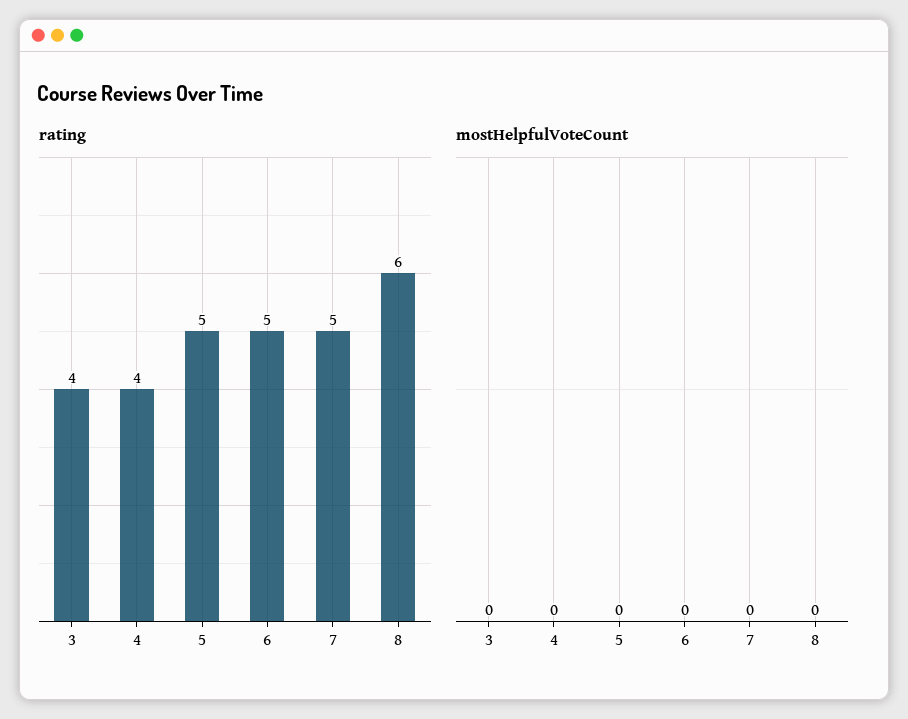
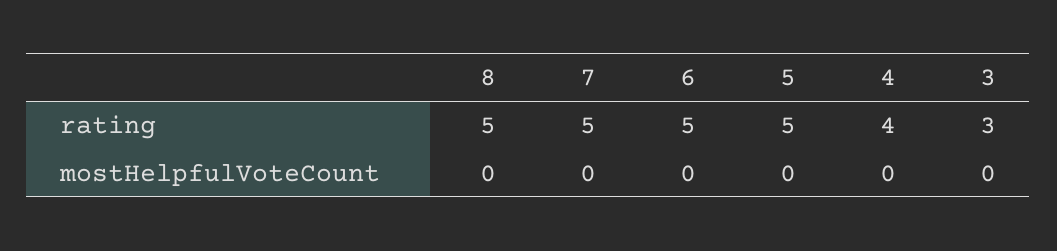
rating, 3: 4 -> 3
rating, 8: 6 -> 5

